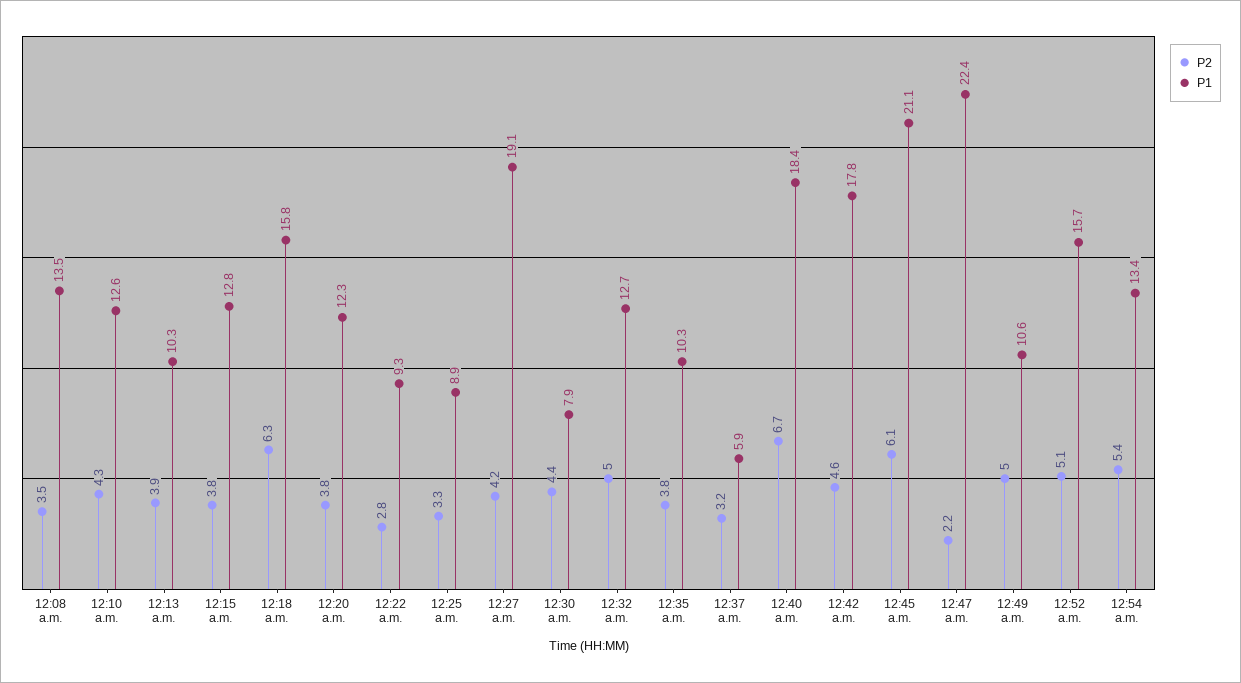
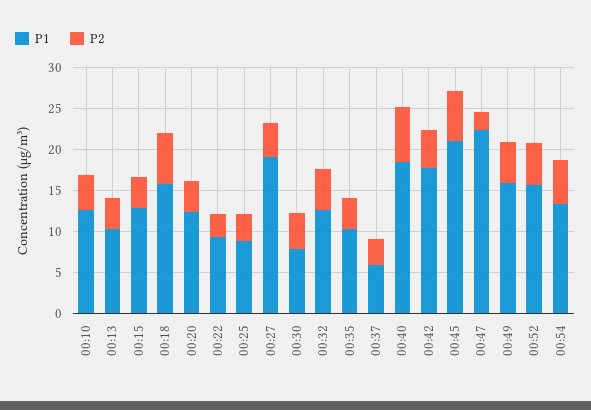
P2, 12:08 a.m.: 3.5 -> none
P1, 12:08 a.m.: 13.5 -> none
P1, 12:49 a.m.: 10.6 -> 16

